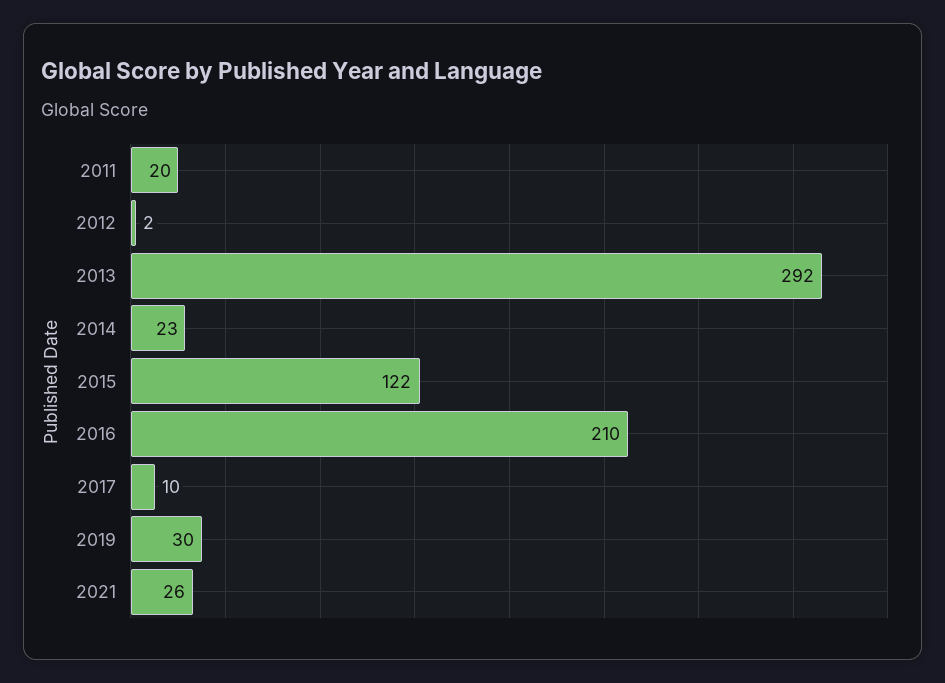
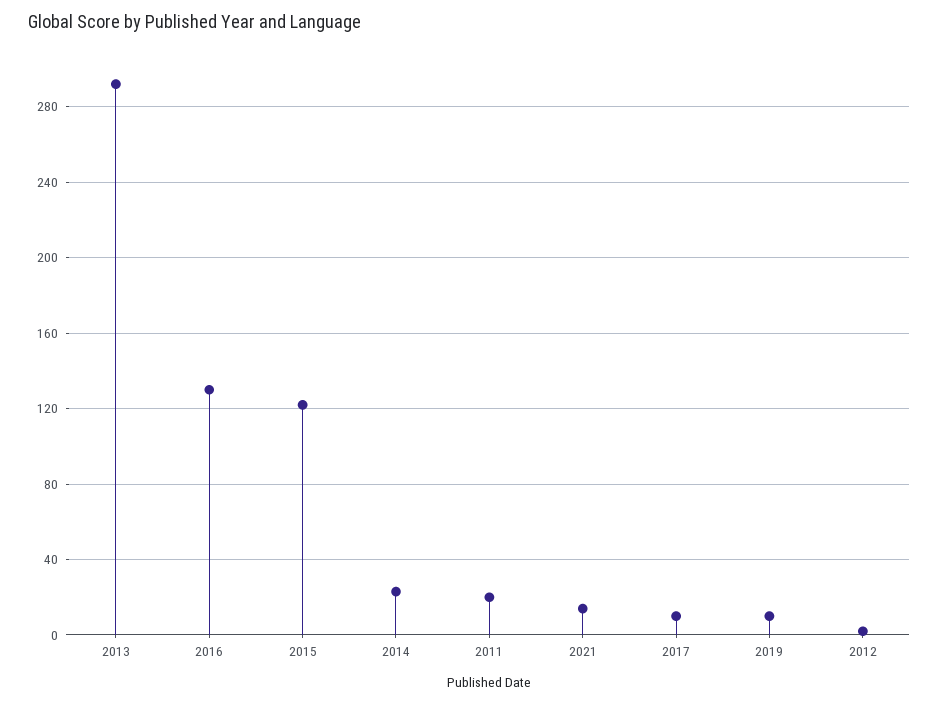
2016: 210 -> 130
2019: 30 -> 10
2021: 26 -> 15

